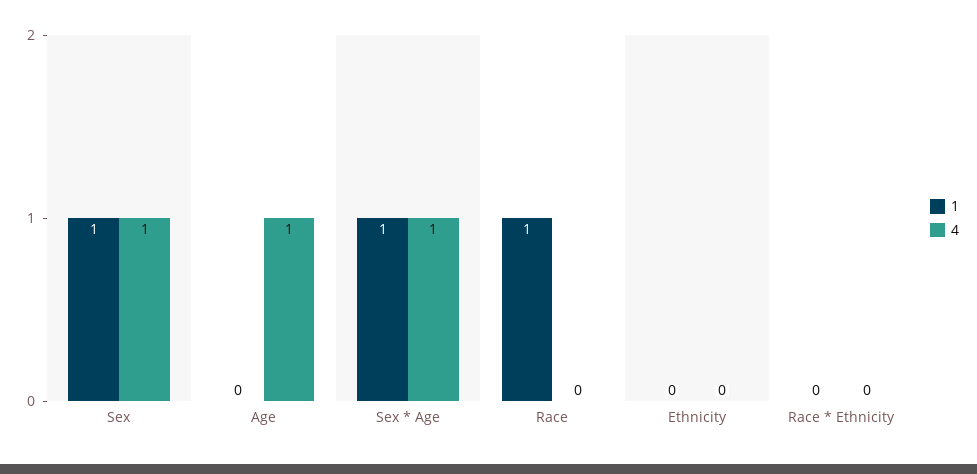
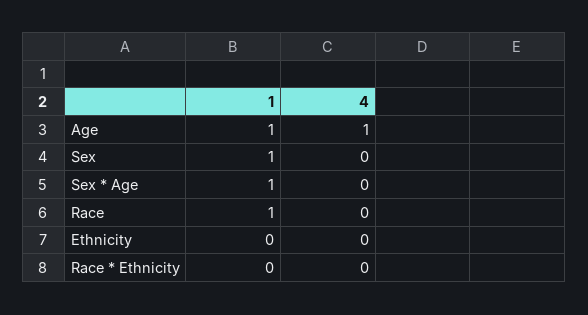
4, Sex: 1 -> 0
1, Age: 0 -> 1
4, Sex * Age: 1 -> 0

